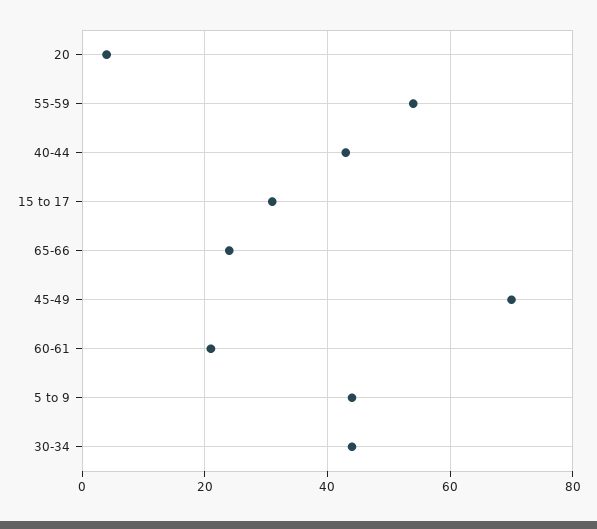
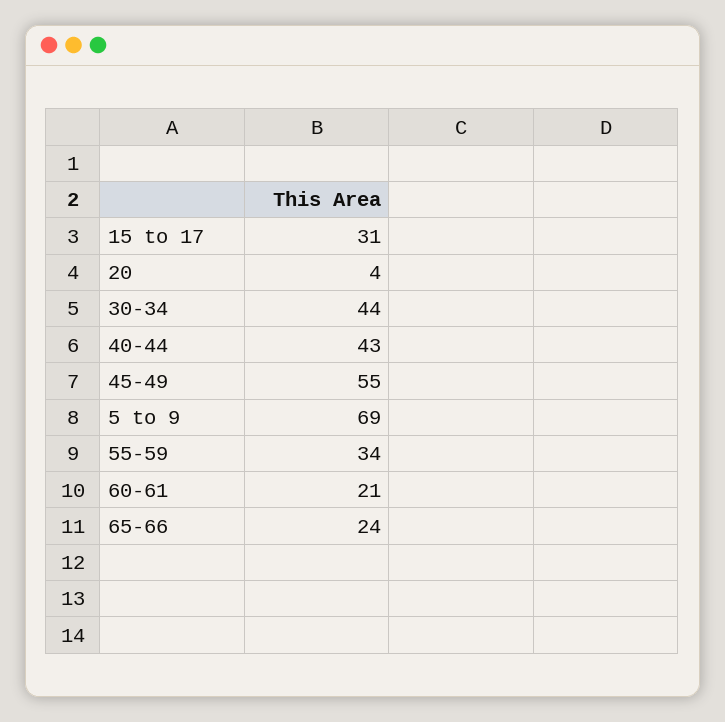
55-59: 55 -> 34
45-49: 70 -> 55
5 to 9: 45 -> 69

